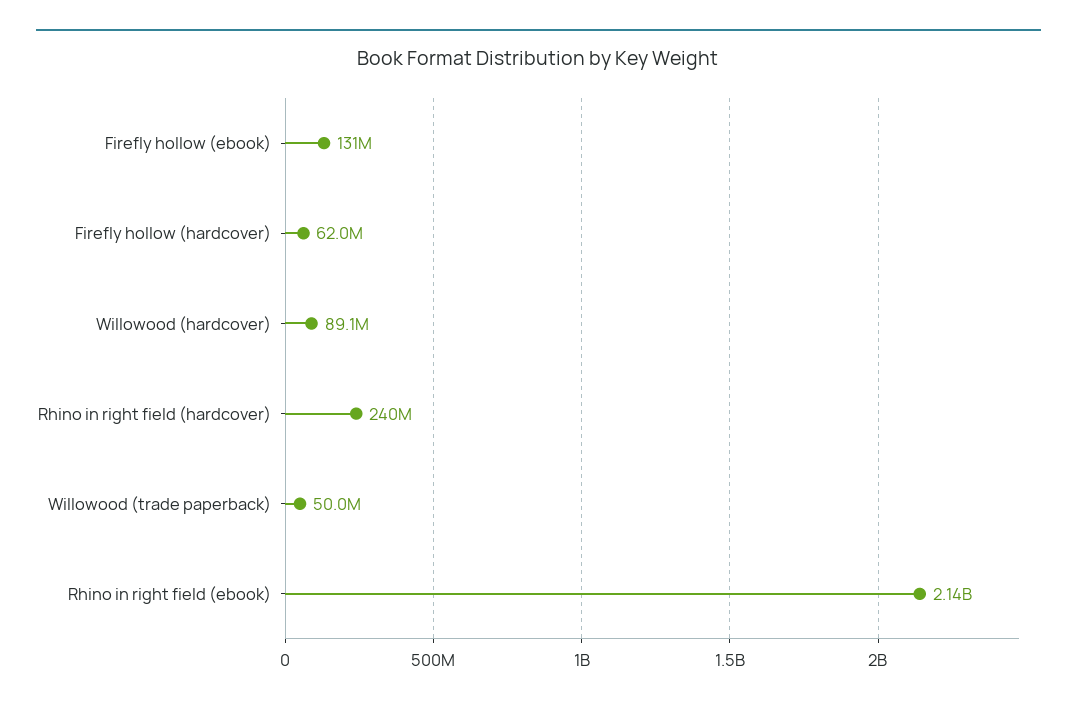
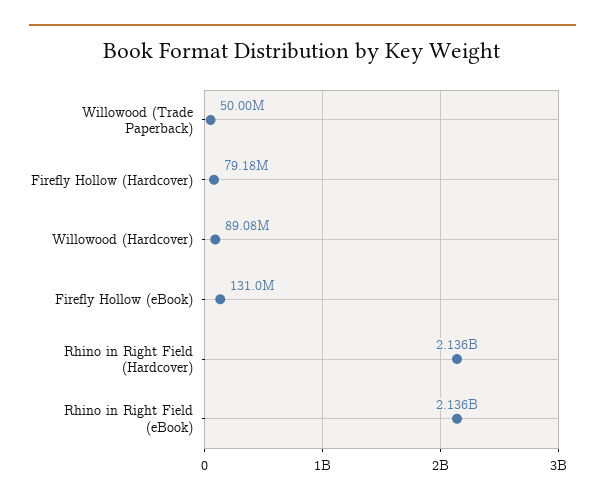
Firefly hollow (hardcover): 62000000 -> 79180000
Rhino in right field (hardcover): 240000000 -> 2136000000

